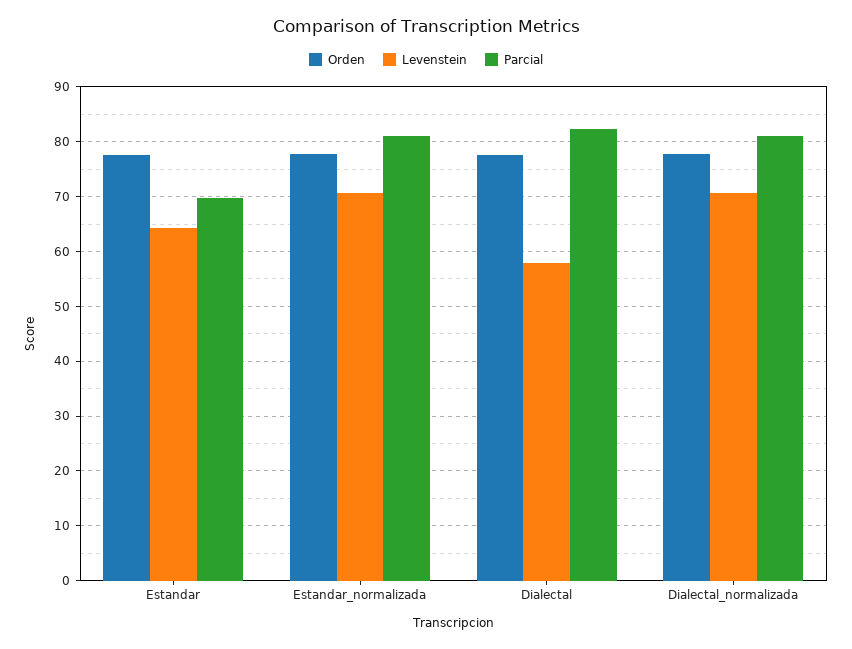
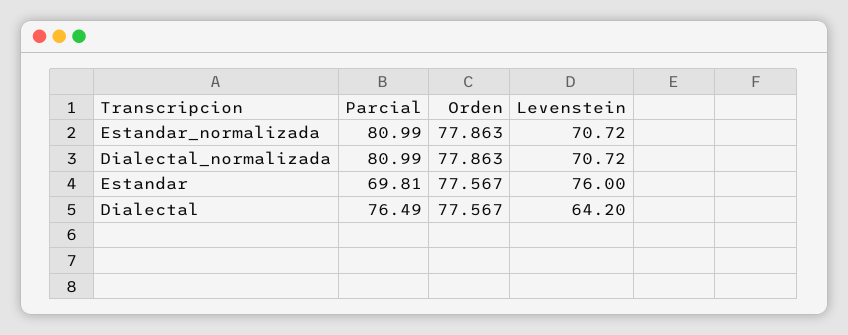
Levenstein, Estandar: 64 -> 76
Levenstein, Dialectal: 58 -> 64.2
Parcial, Dialectal: 82 -> 76.49

